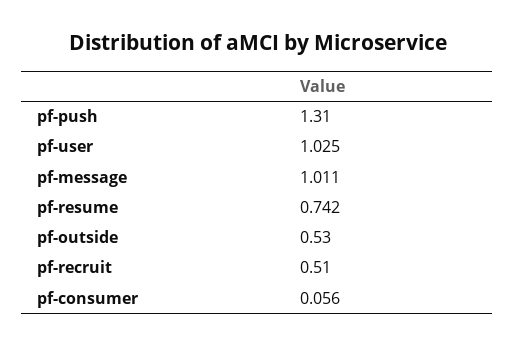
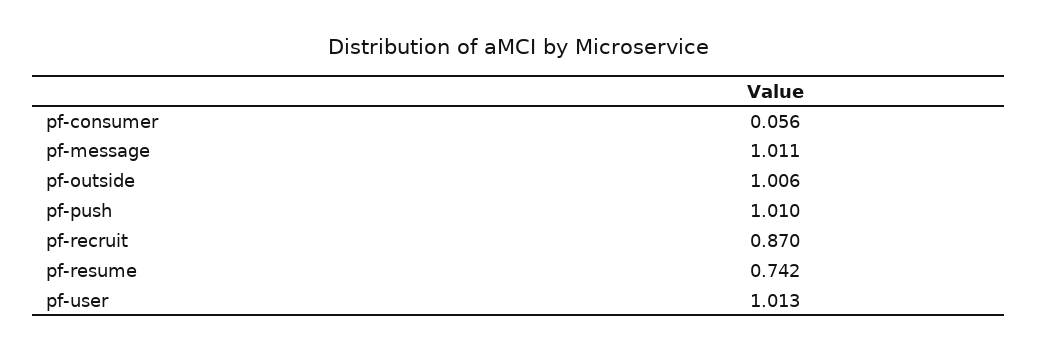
pf-push: 1.31 -> 1.01
pf-user: 1.025 -> 1.013
pf-outside: 0.53 -> 1.006
pf-recruit: 0.51 -> 0.87

